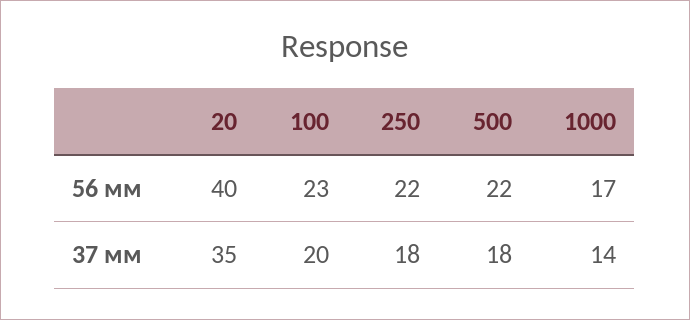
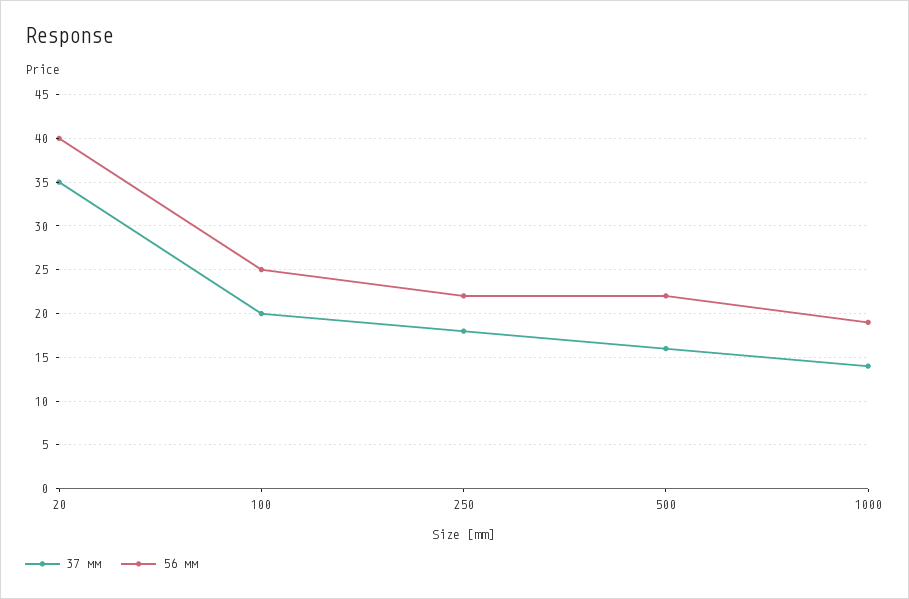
56 мм, 100: 23 -> 25
56 мм, 1000: 17 -> 19
37 мм, 500: 18 -> 16

